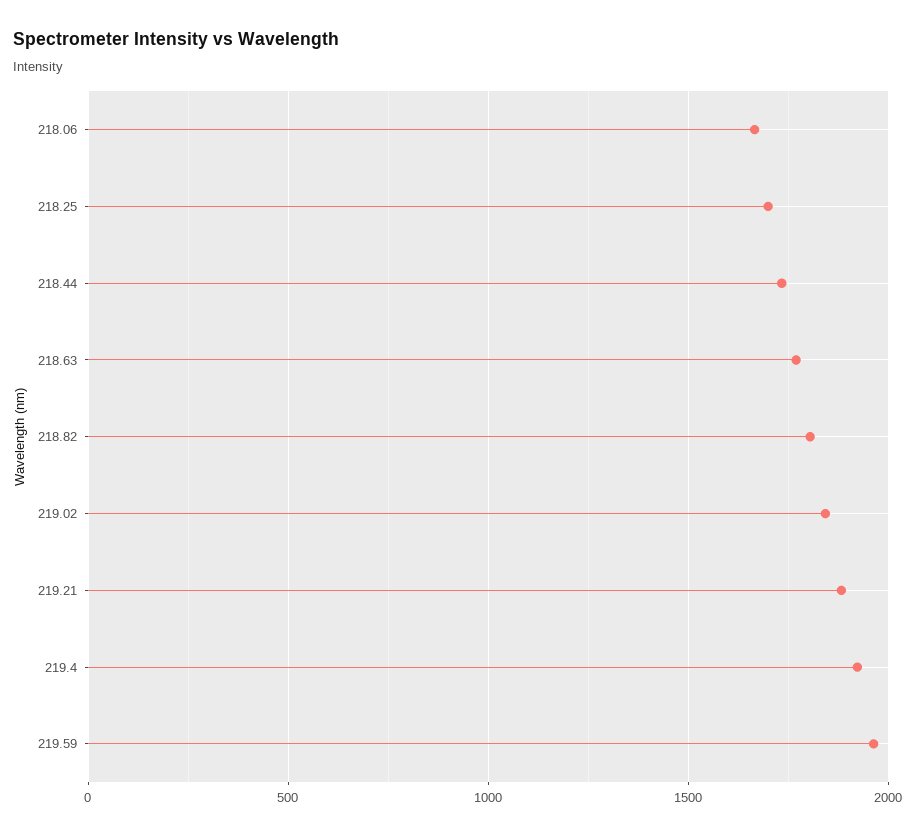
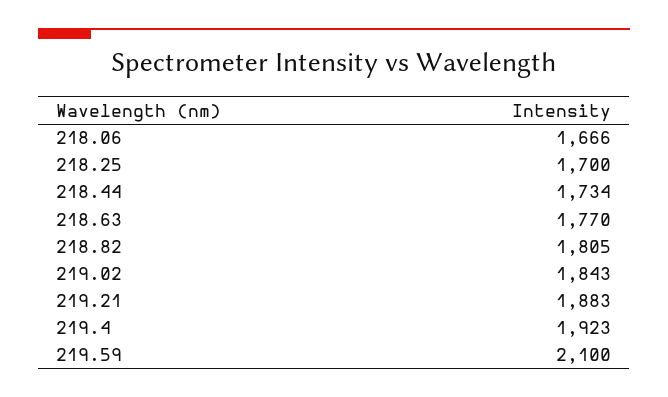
219.59: 1950 -> 2100

